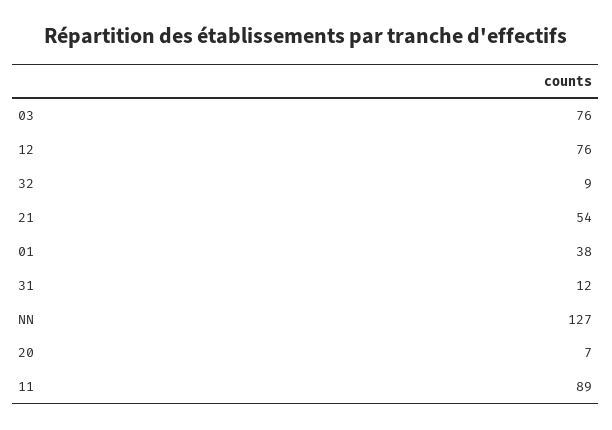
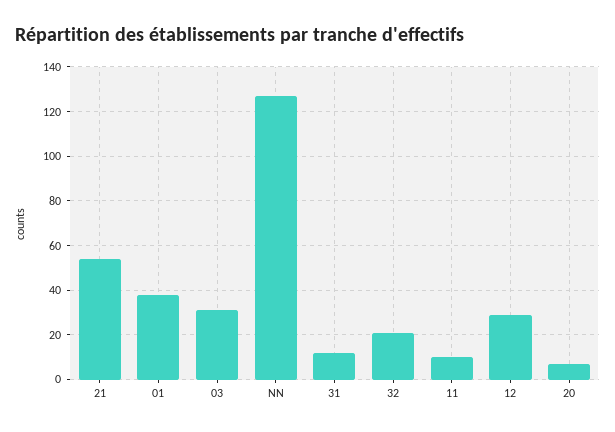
03: 76 -> 30
12: 76 -> 30
32: 9 -> 20
11: 89 -> 10

